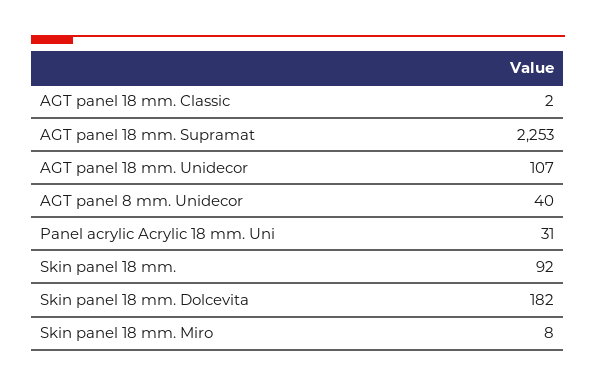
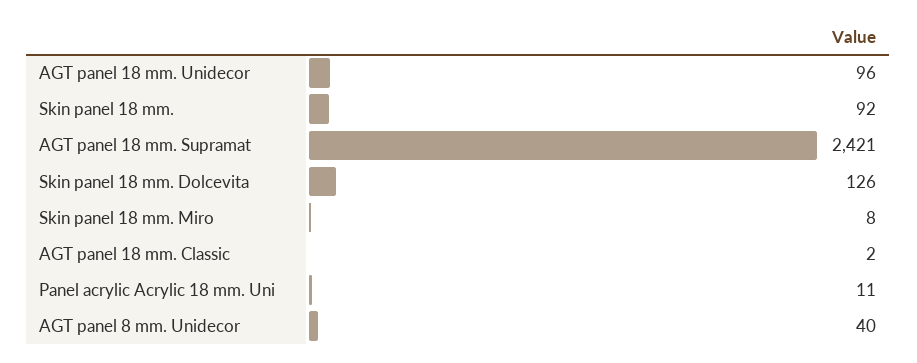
AGT panel 18 mm. Supramat: 2253 -> 2421
AGT panel 18 mm. Unidecor: 107 -> 96
Panel acrylic Acrylic 18 mm. Uni: 31 -> 11
Skin panel 18 mm. Dolcevita: 182 -> 126

